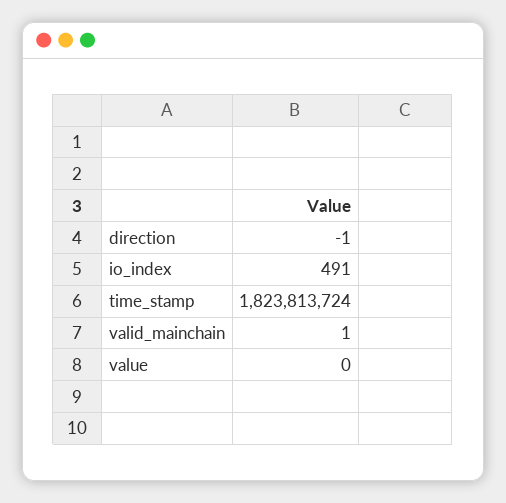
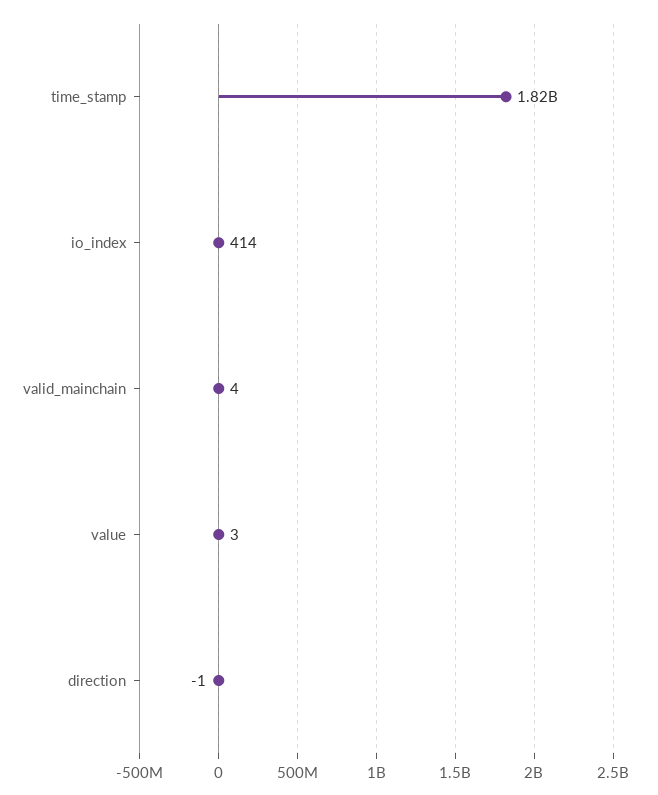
io_index: 491 -> 414
valid_mainchain: 1 -> 4
value: 0 -> 3

